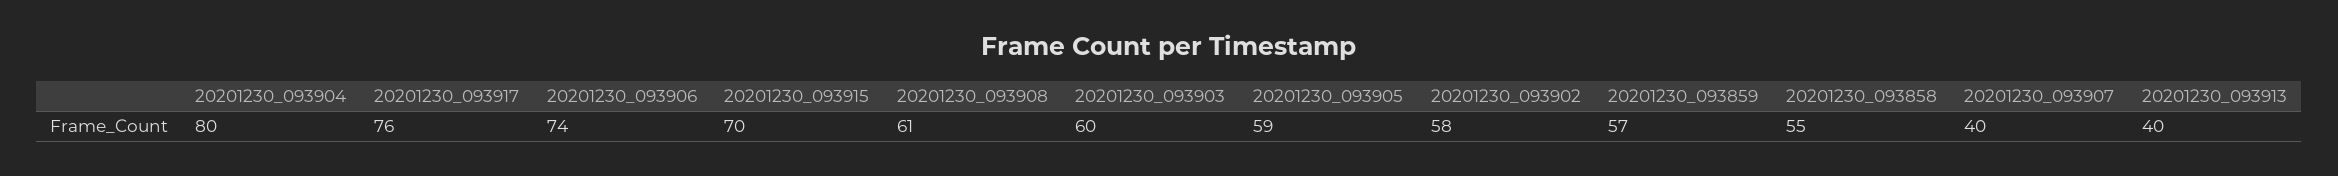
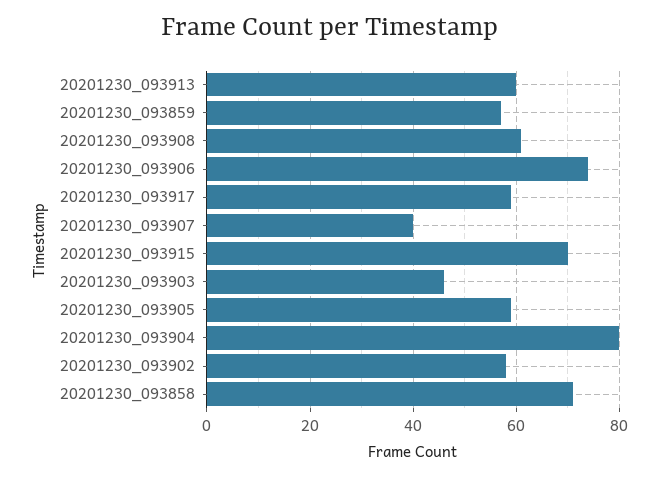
20201230_093917: 76 -> 60
20201230_093903: 60 -> 45
20201230_093858: 55 -> 70
20201230_093913: 40 -> 60

